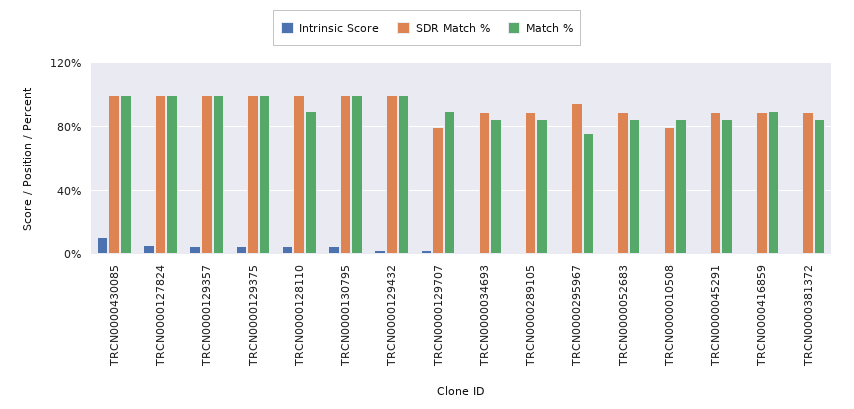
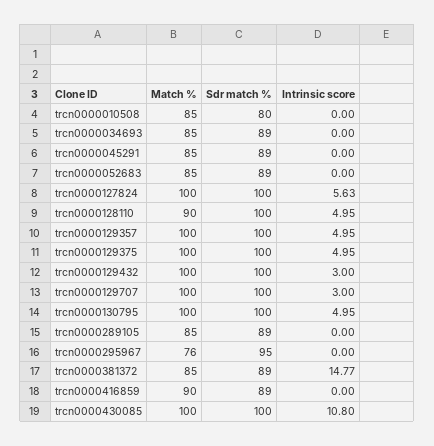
SDR Match %, TRCN0000129707: 80 -> 100
Match %, TRCN0000129707: 90 -> 100
Intrinsic Score, TRCN0000381372: 0 -> 14.77

